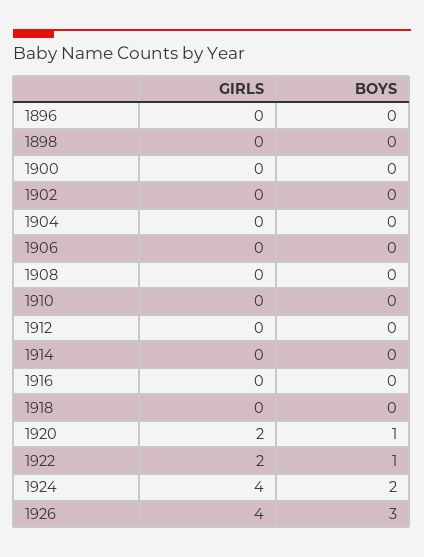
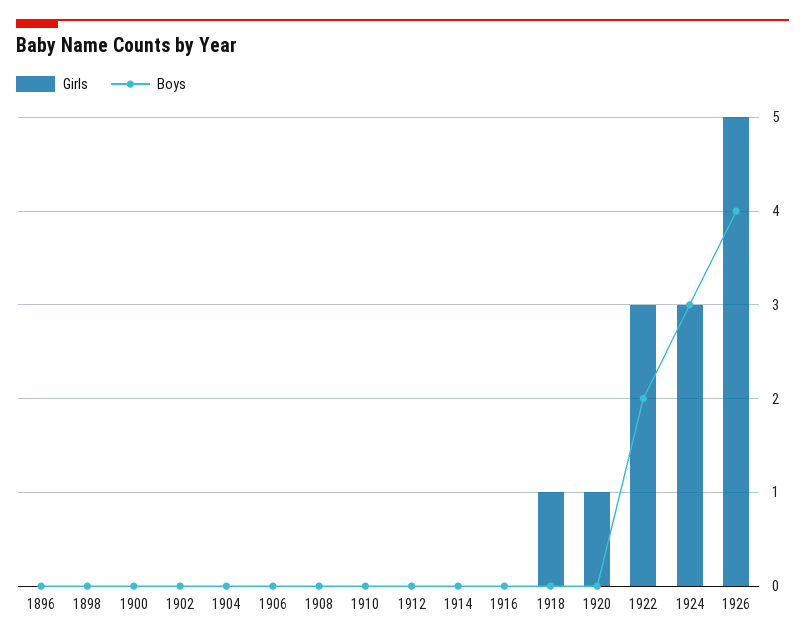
GIRLS, 1918: 0 -> 1
GIRLS, 1920: 2 -> 1
BOYS, 1920: 1 -> 0
GIRLS, 1922: 2 -> 3
BOYS, 1922: 1 -> 2
GIRLS, 1924: 4 -> 3
BOYS, 1924: 2 -> 3
GIRLS, 1926: 4 -> 5
BOYS, 1926: 3 -> 4

